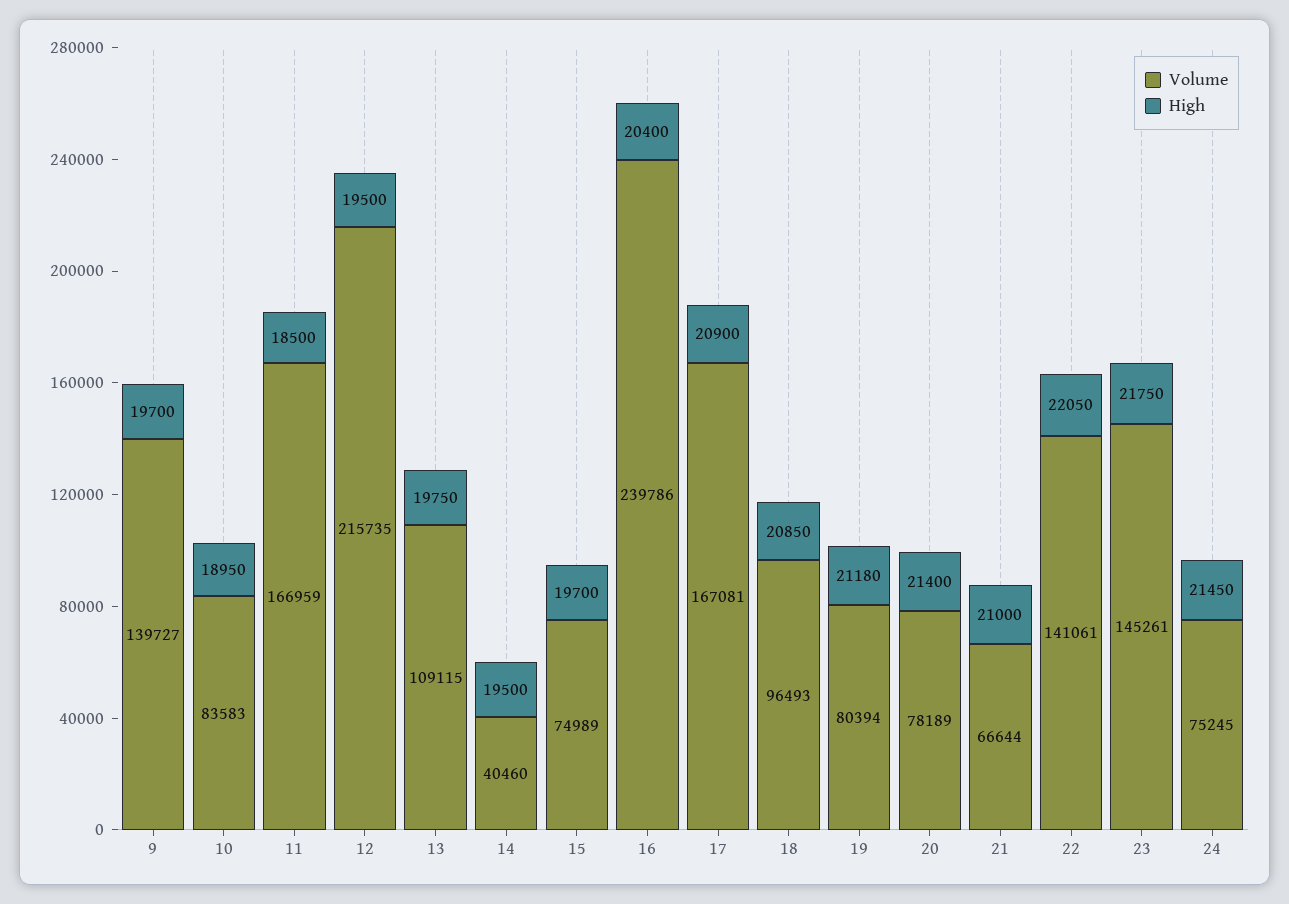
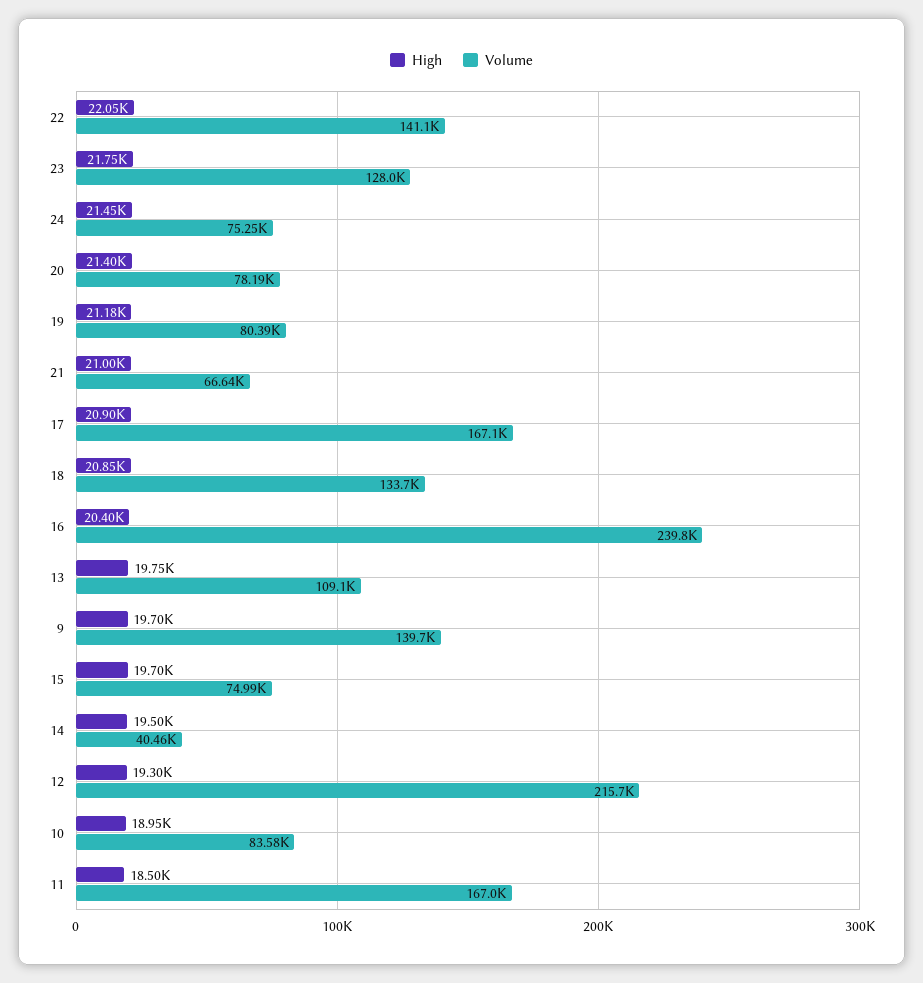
High, 12: 19500 -> 19300
Volume, 18: 96493 -> 133700
Volume, 23: 145261 -> 128000

